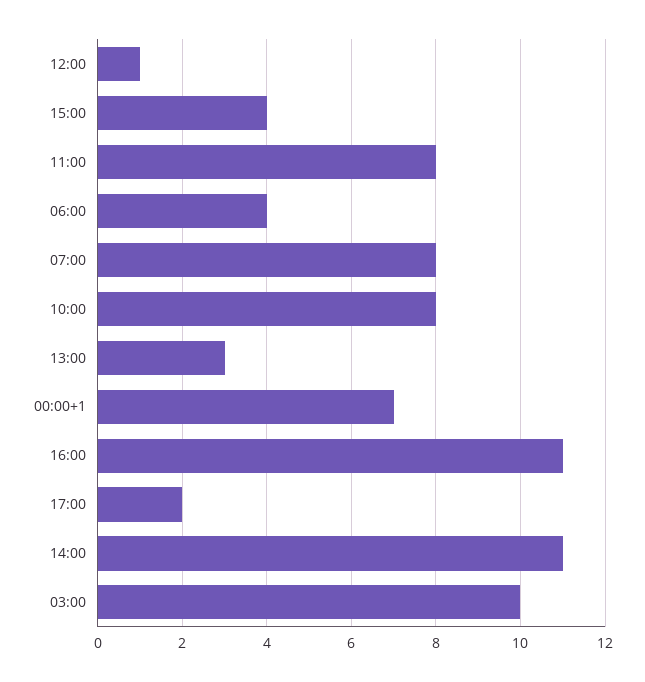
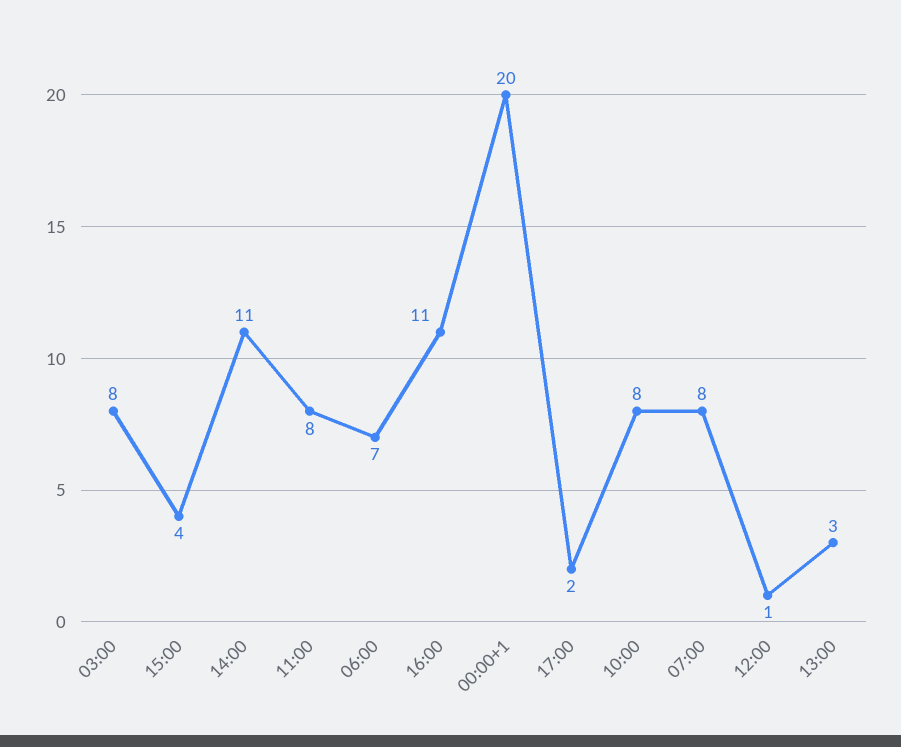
06:00: 4 -> 7
00:00+1: 7 -> 20
03:00: 10 -> 8

